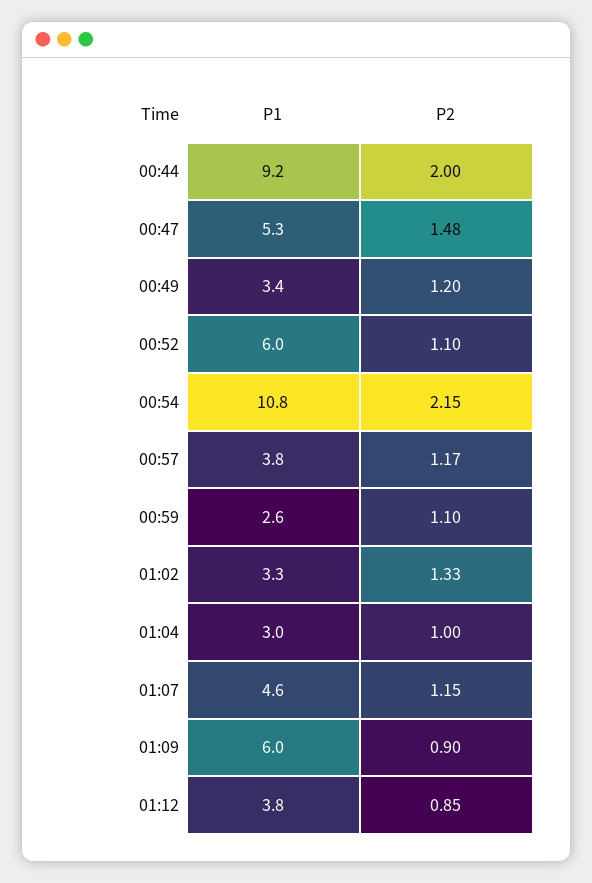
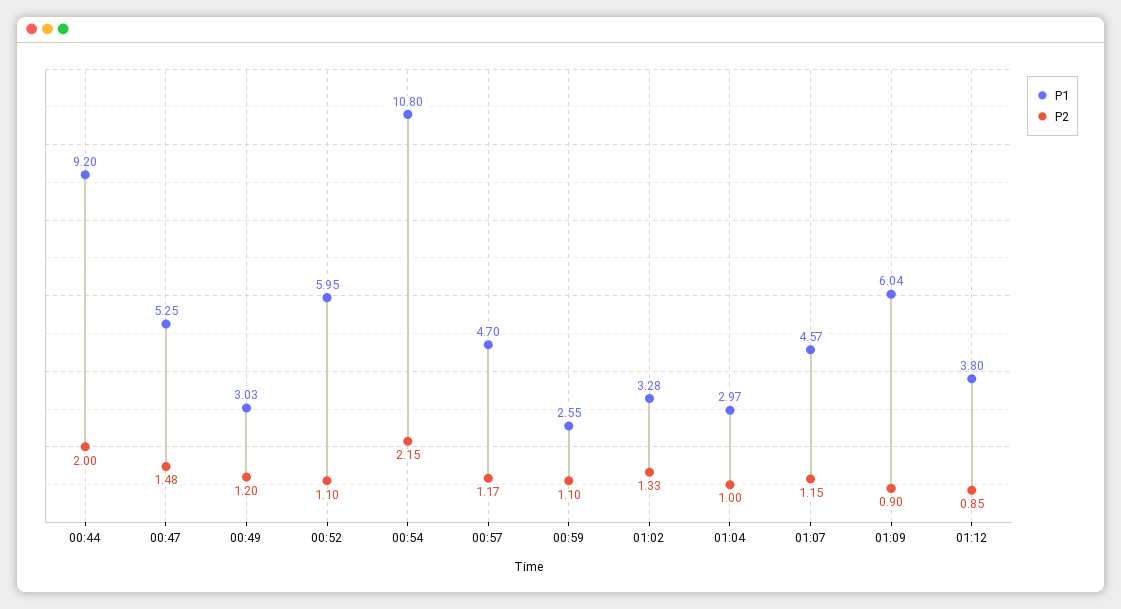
P1, 00:49: 3.4 -> 3.03
P1, 00:57: 3.8 -> 4.7

